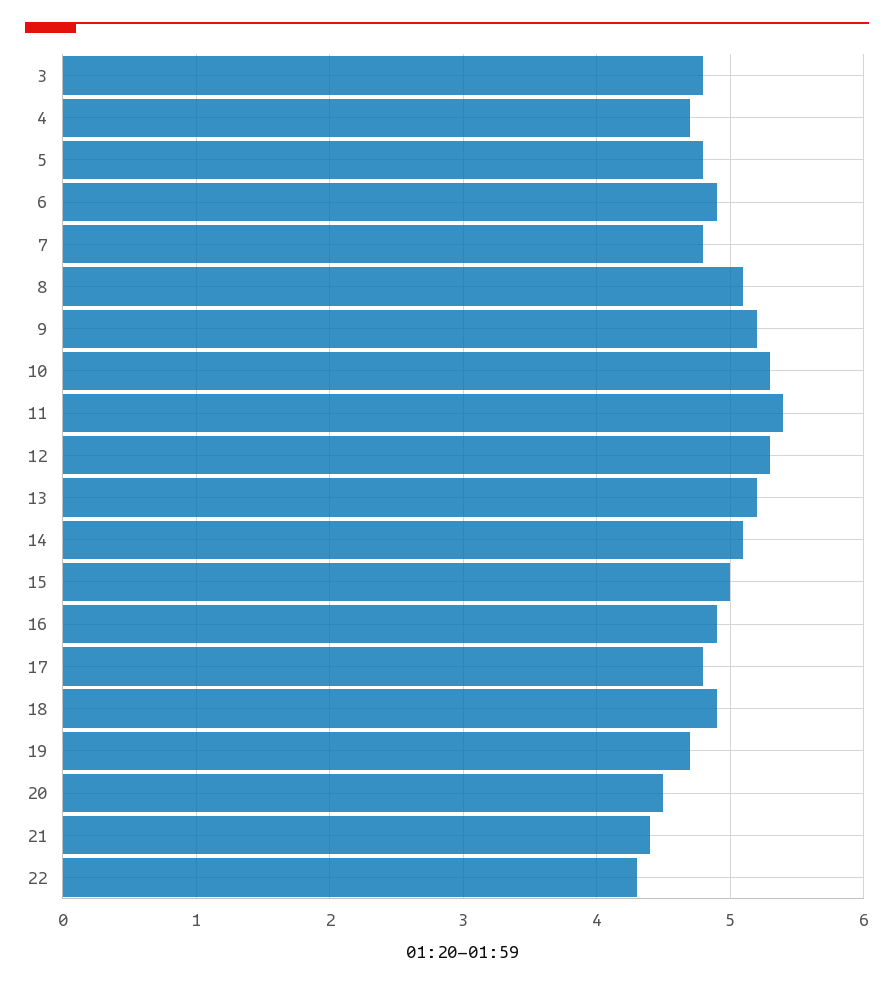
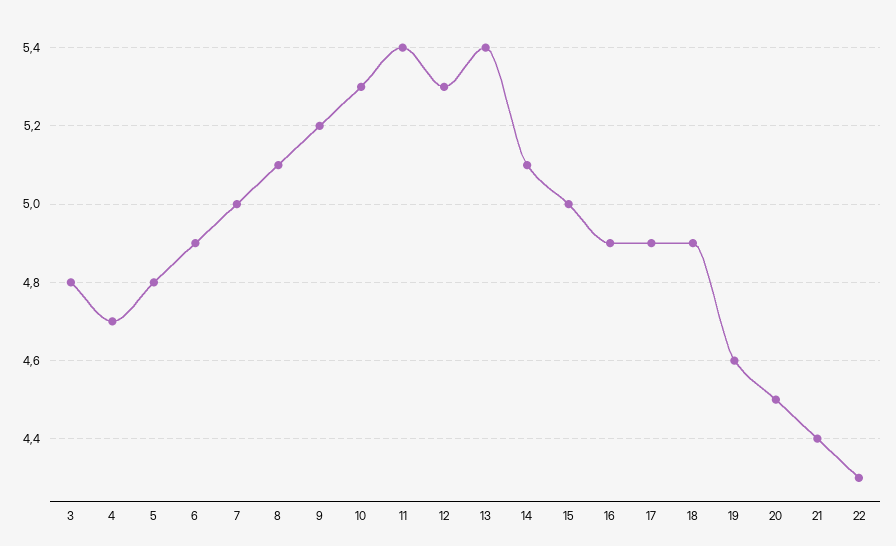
7: 4.8 -> 5
13: 5.2 -> 5.4
17: 4.8 -> 4.9
19: 4.7 -> 4.6

